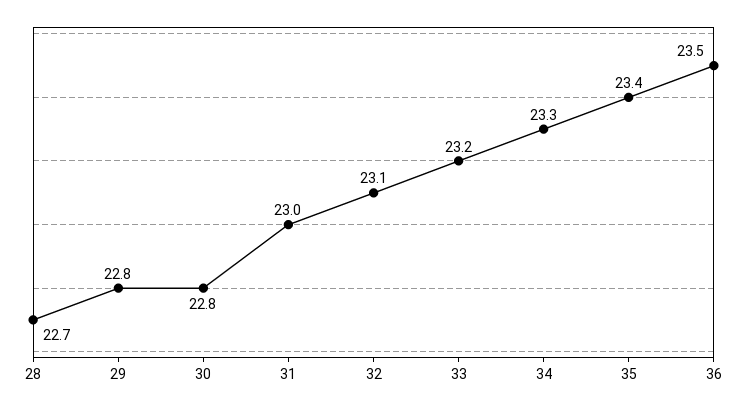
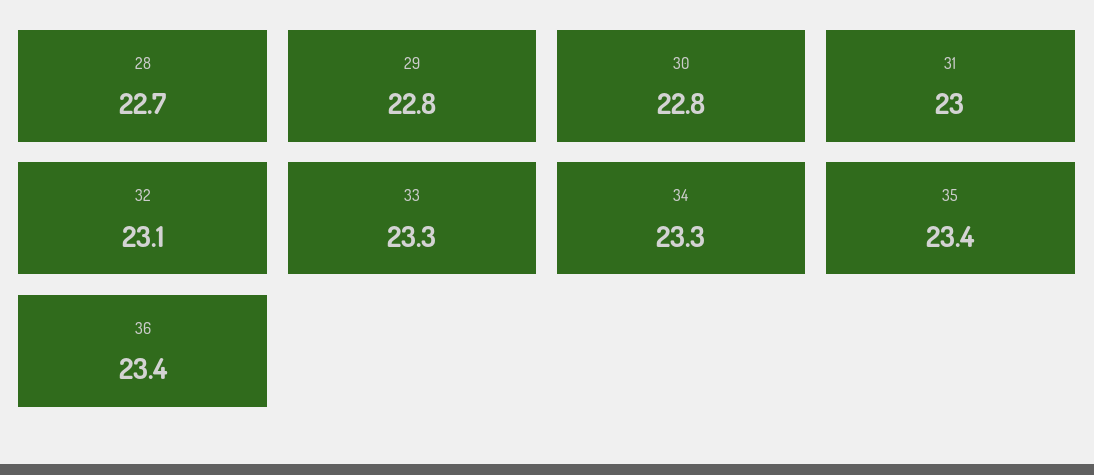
33: 23.2 -> 23.3
36: 23.5 -> 23.4

